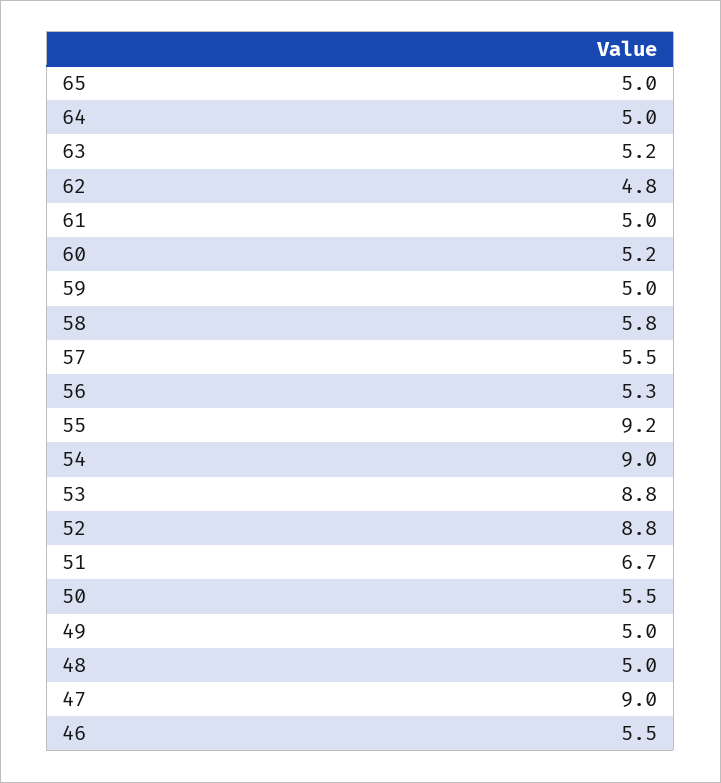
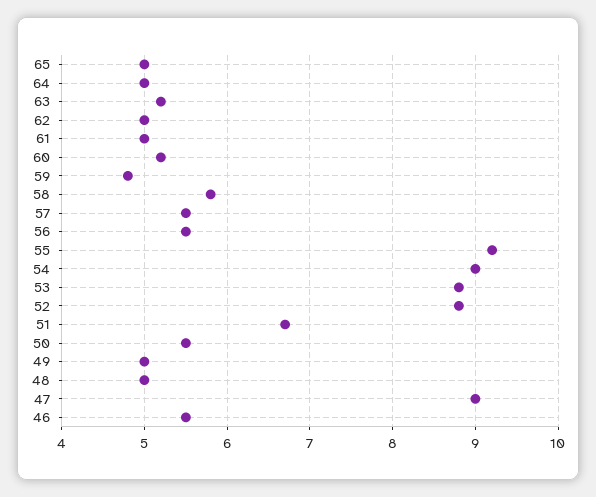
62: 4.8 -> 5
59: 5 -> 4.8
56: 5.3 -> 5.5

